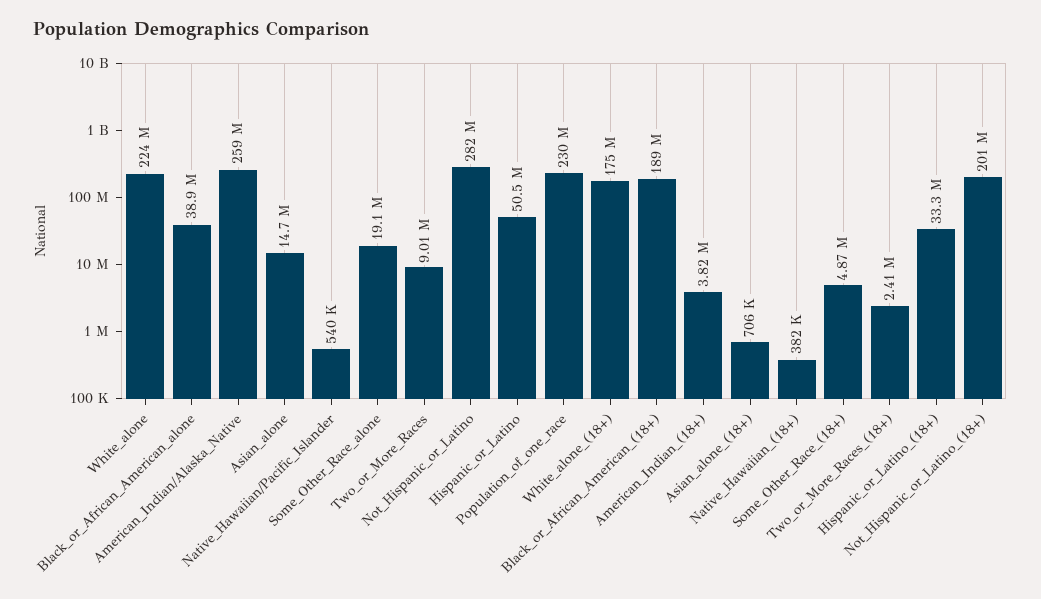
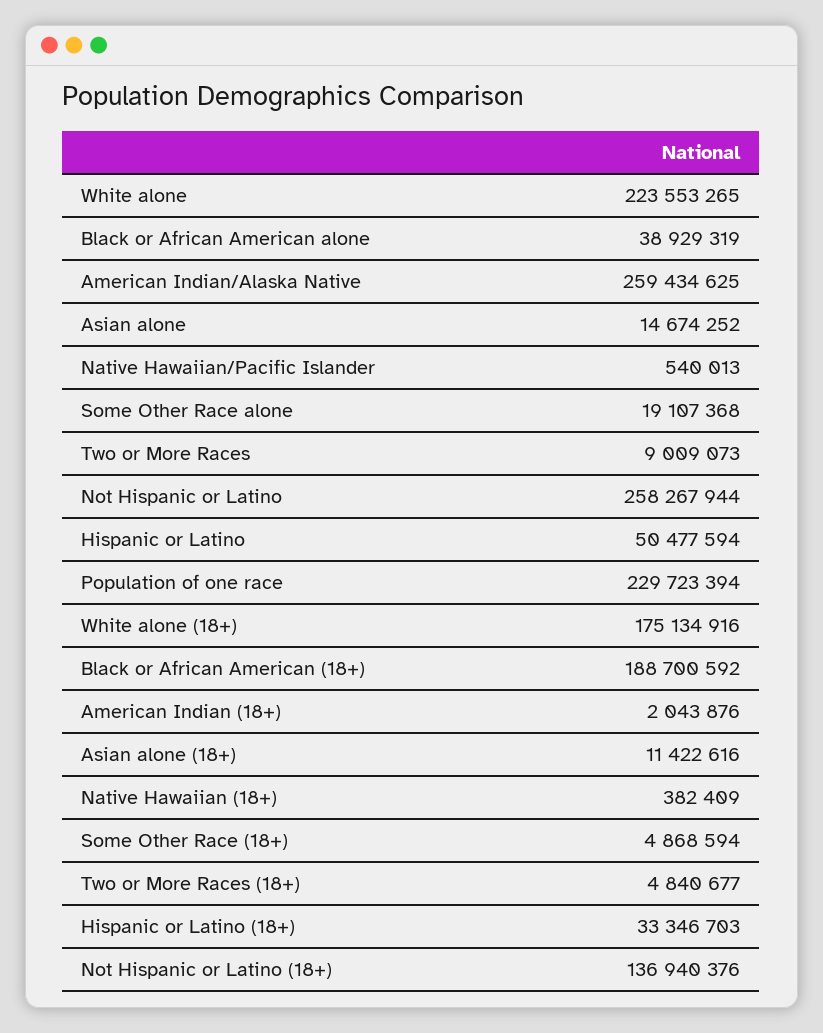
Not_Hispanic_or_Latino: 282000000 -> 258267944
American_Indian_(18+): 3820000 -> 2043876
Asian_alone_(18+): 706000 -> 11422616
Two_or_More_Races_(18+): 2410000 -> 4840677
Not_Hispanic_or_Latino_(18+): 201000000 -> 136940376

